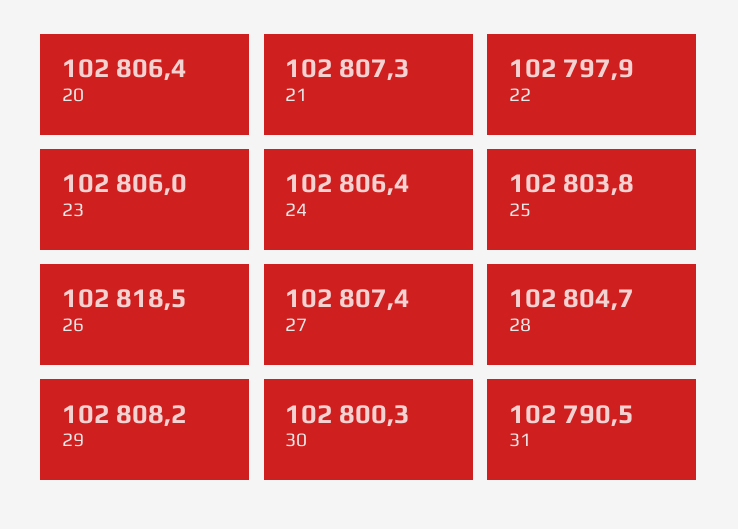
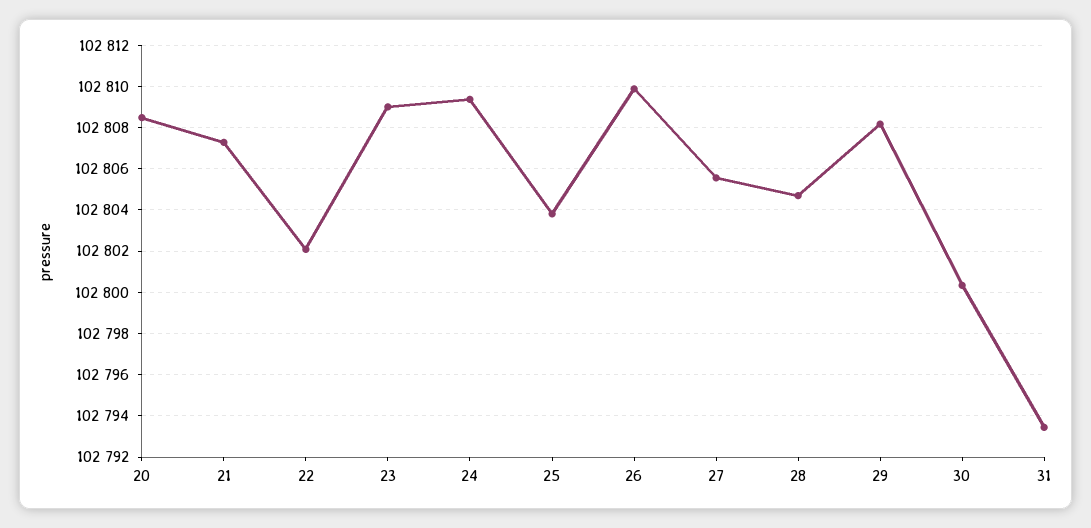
20: 102806.4 -> 102808.5
22: 102797.9 -> 102802
23: 102806 -> 102809
24: 102806.4 -> 102809.5
26: 102818.5 -> 102810
27: 102807.4 -> 102805.5
31: 102790.5 -> 102793.5

